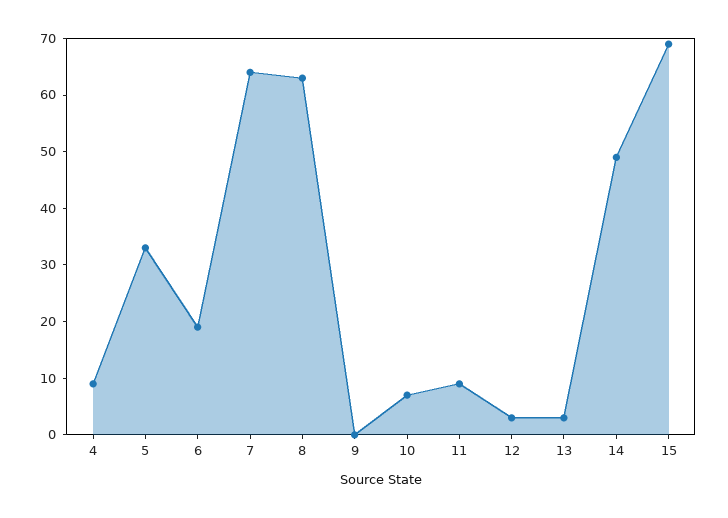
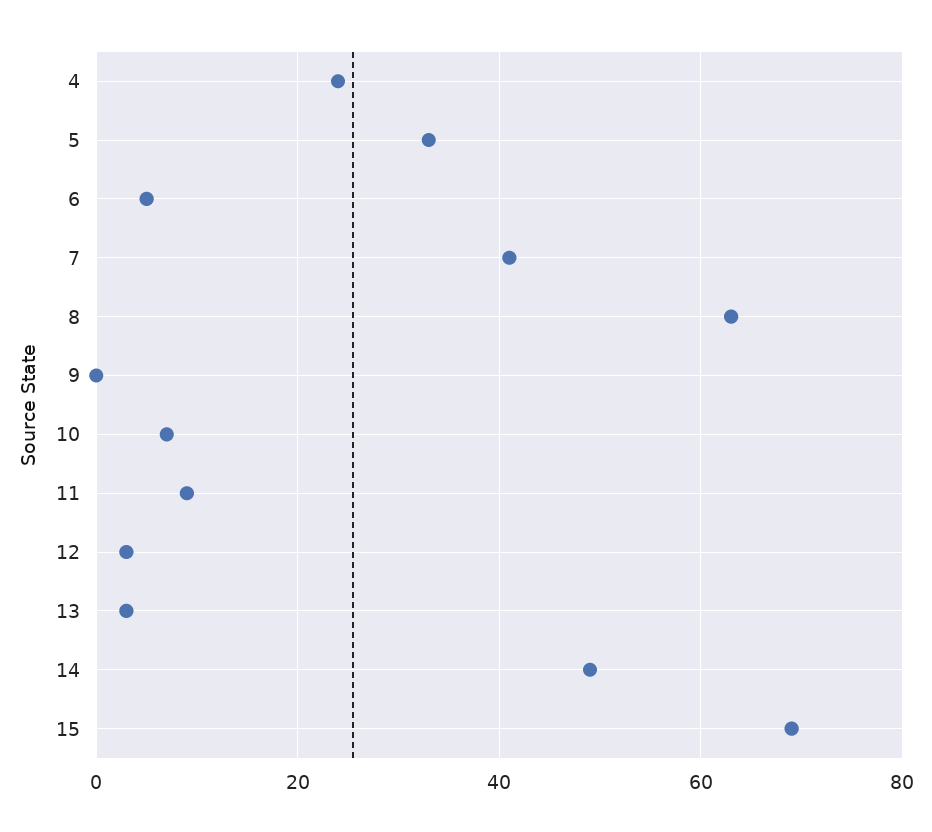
4: 10 -> 25
6: 20 -> 5
7: 65 -> 40

